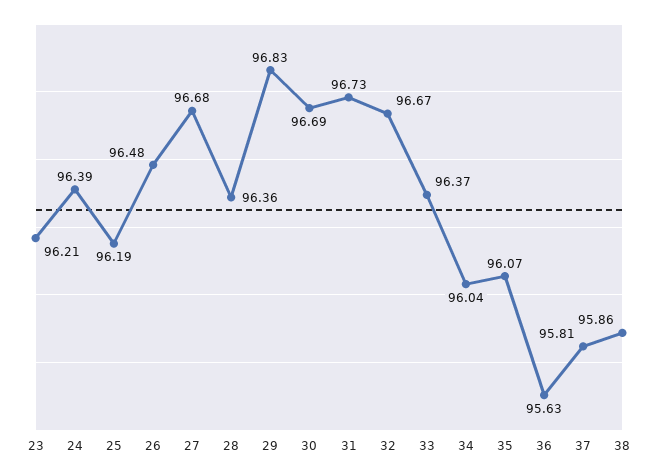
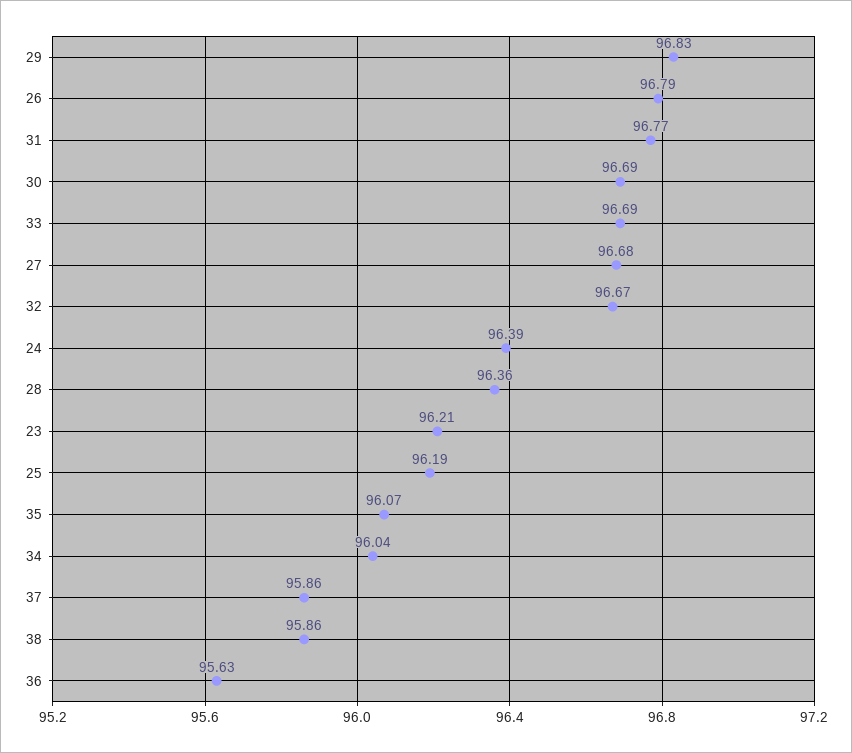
26: 96.48 -> 96.79
31: 96.73 -> 96.77
33: 96.37 -> 96.69
37: 95.81 -> 95.86

